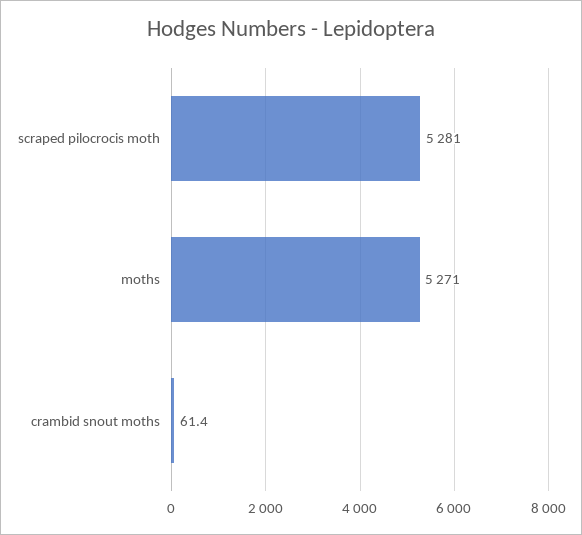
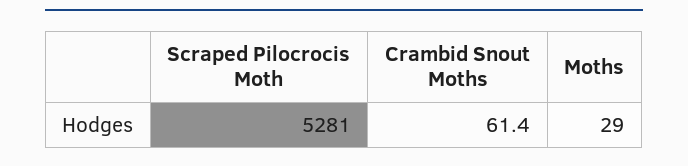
moths: 5271 -> 29

